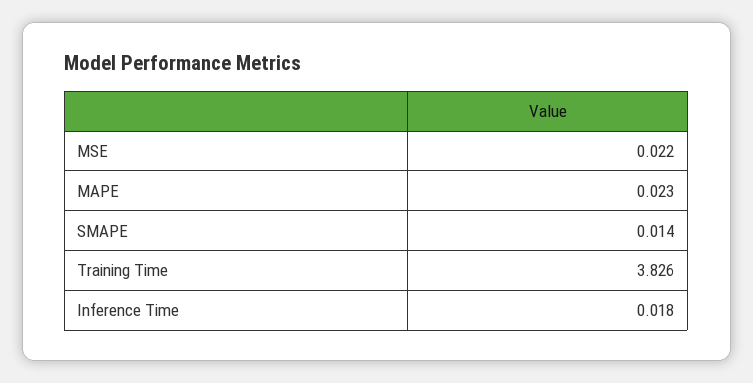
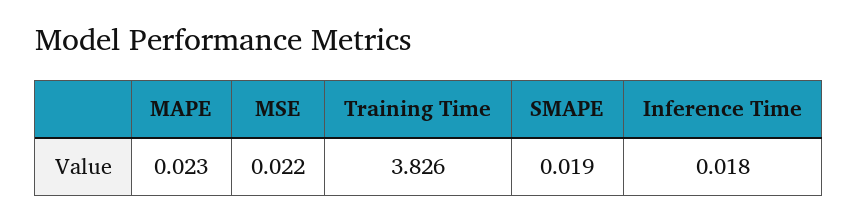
SMAPE: 0.014 -> 0.019

